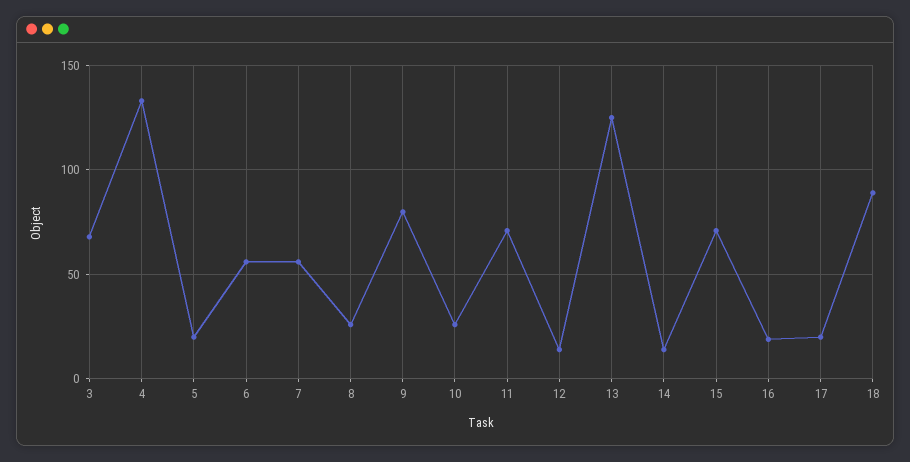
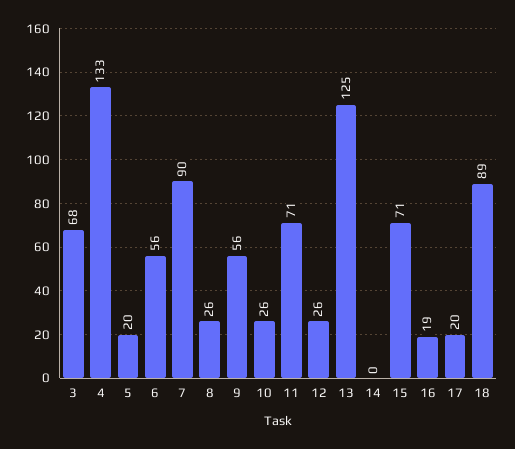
7: 55 -> 90
9: 80 -> 56
12: 15 -> 26
14: 15 -> 0

